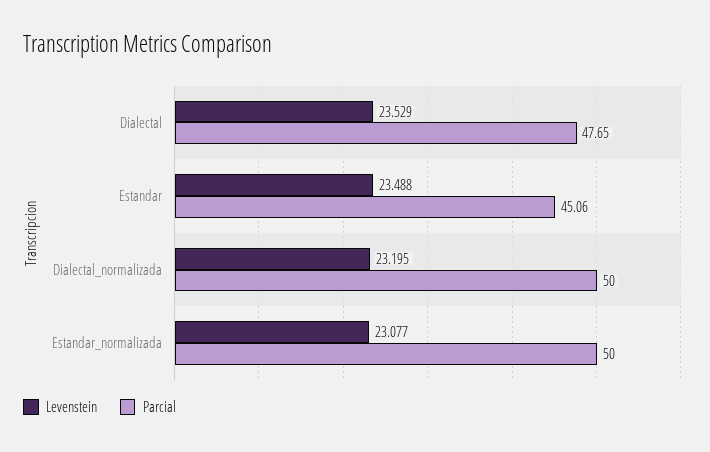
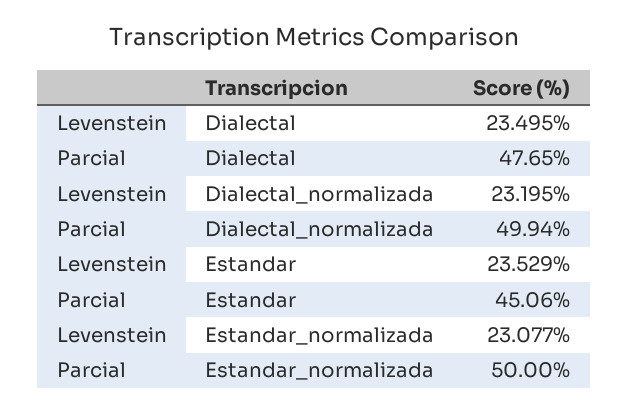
Levenstein, Dialectal: 23.529 -> 23.495
Levenstein, Estandar: 23.488 -> 23.529
Parcial, Dialectal_normalizada: 50 -> 49.94

